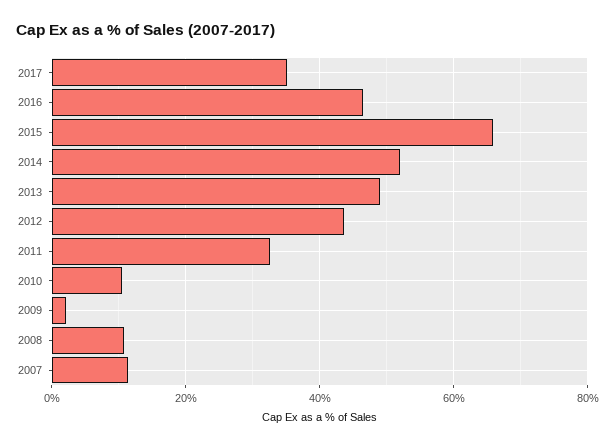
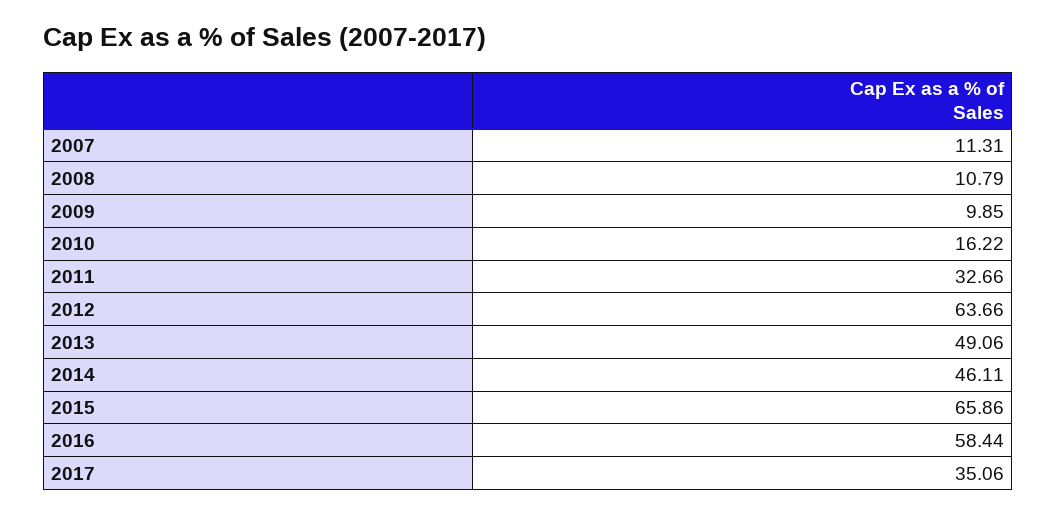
2016: 46 -> 58.44
2014: 52 -> 46.11
2012: 44 -> 63.66
2010: 10 -> 16.22
2009: 2 -> 9.85

